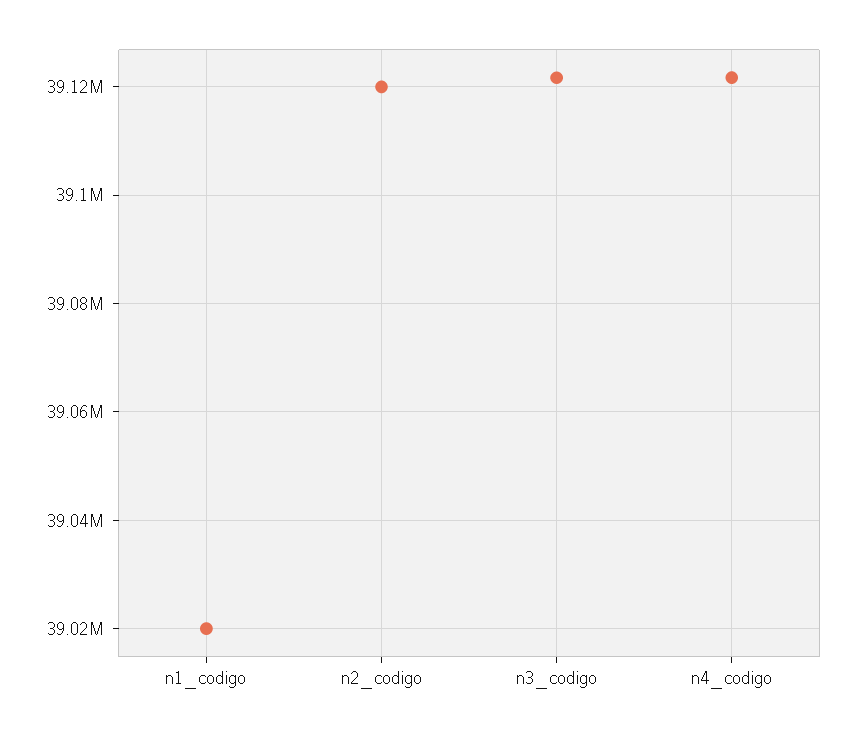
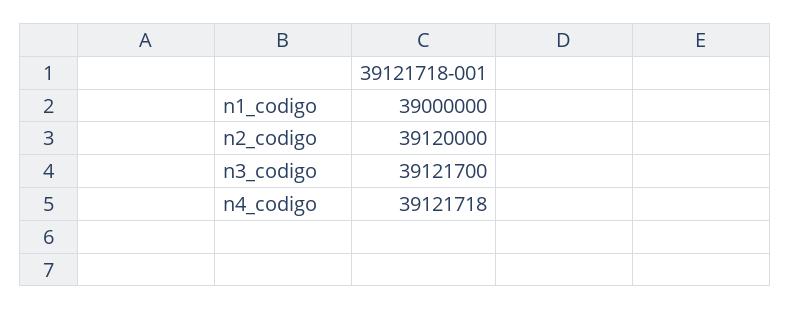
n1_codigo: 39020000 -> 39000000

